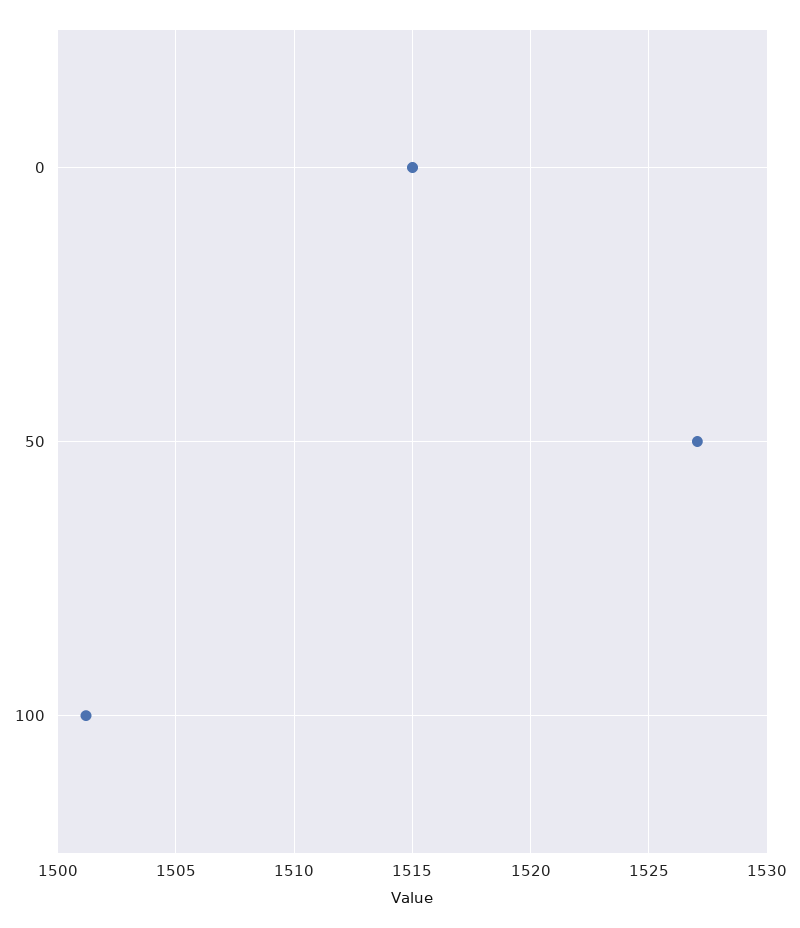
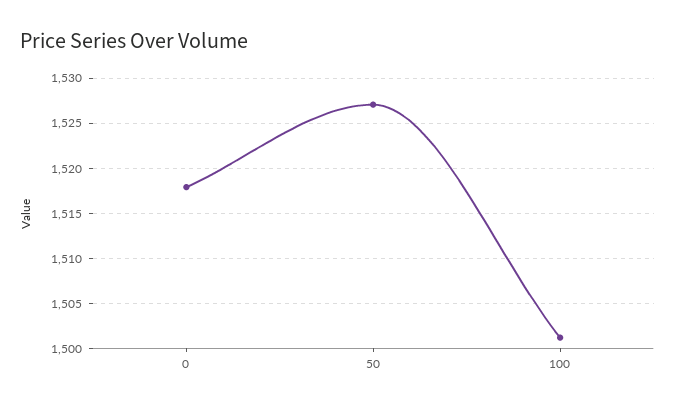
0: 1515 -> 1518

